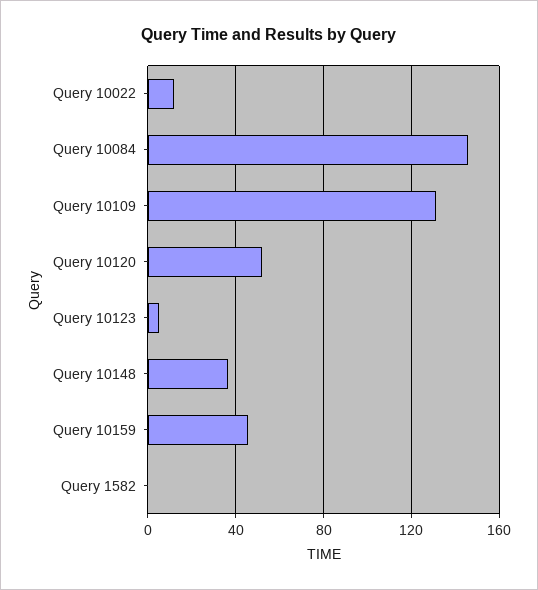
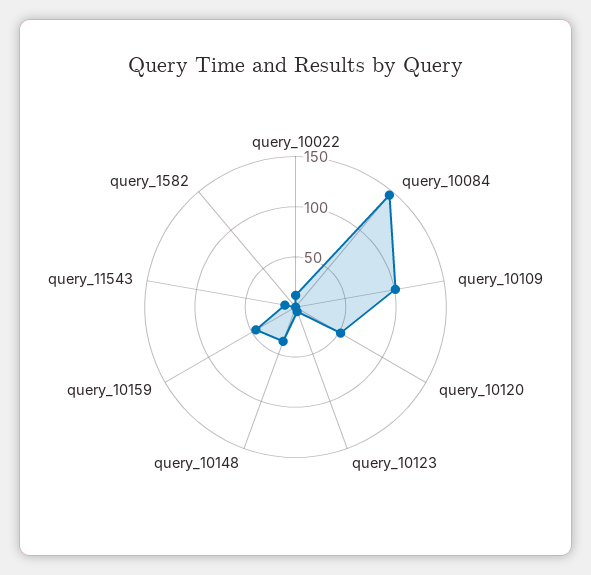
Query 10109: 130 -> 100
query_11543: none -> 10

